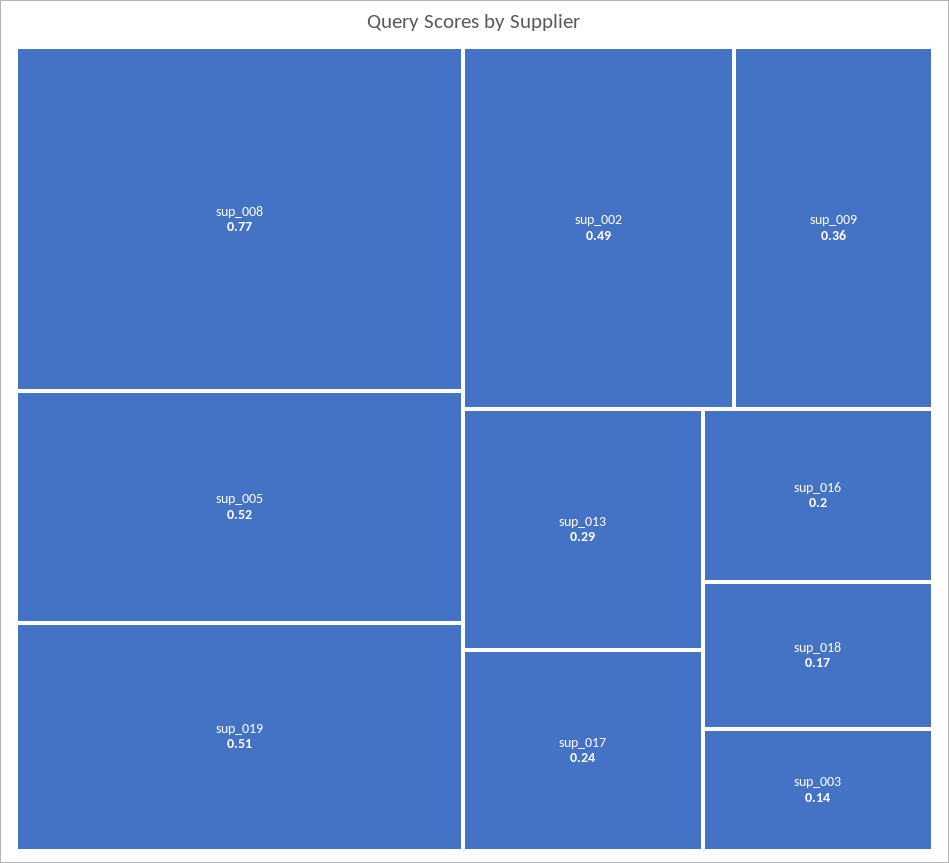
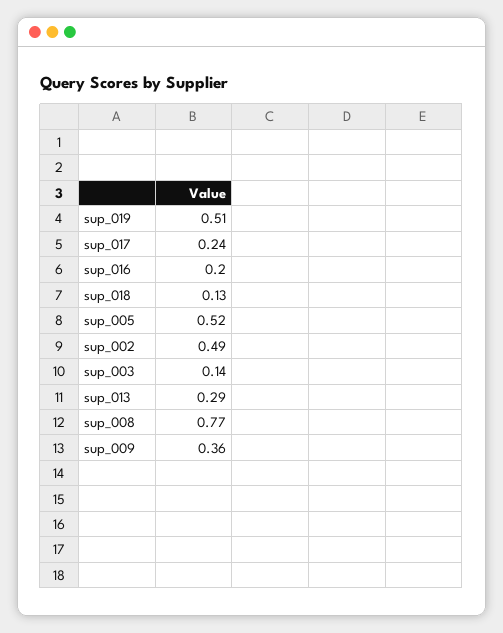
sup_018: 0.17 -> 0.13

